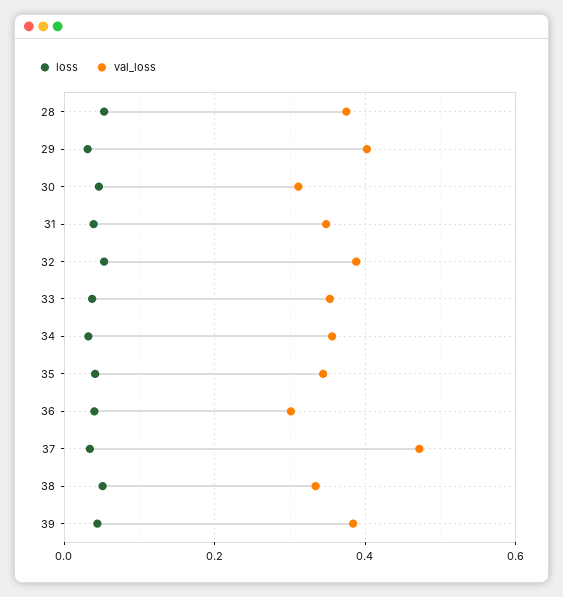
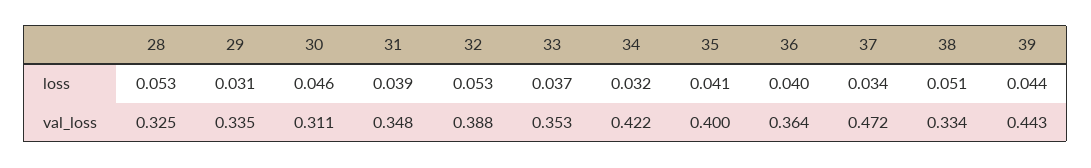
val_loss, 28: 0.38 -> 0.325
val_loss, 29: 0.4 -> 0.335
val_loss, 34: 0.36 -> 0.422
val_loss, 35: 0.34 -> 0.4
val_loss, 36: 0.3 -> 0.364
val_loss, 39: 0.38 -> 0.443

